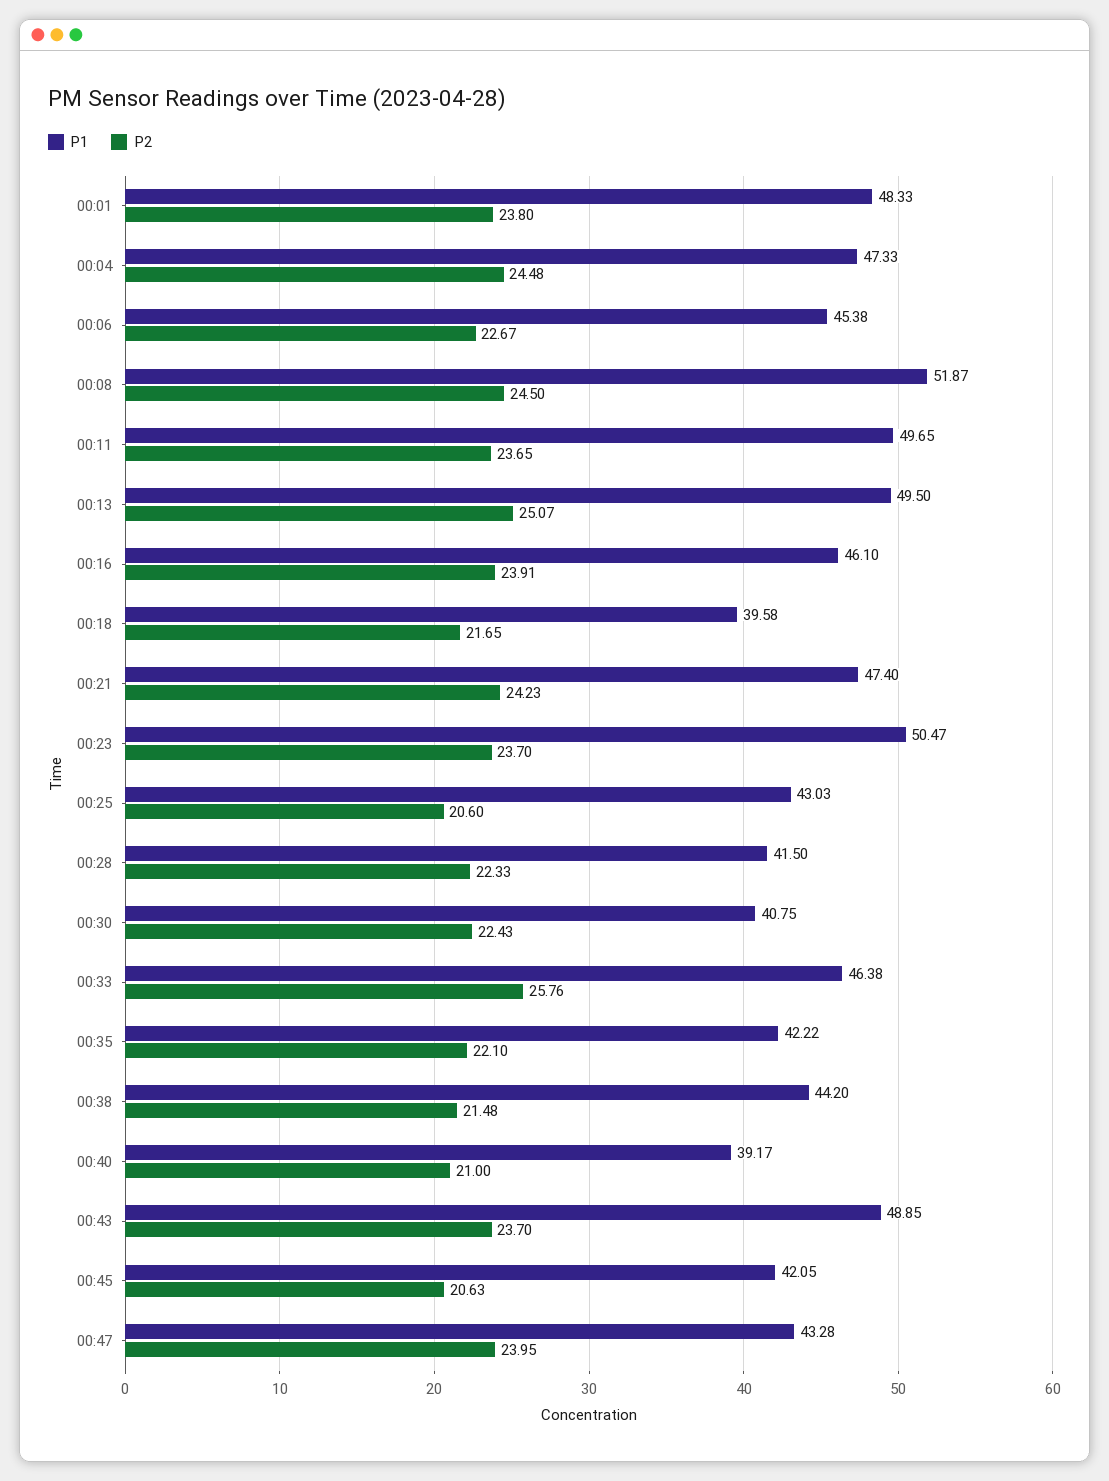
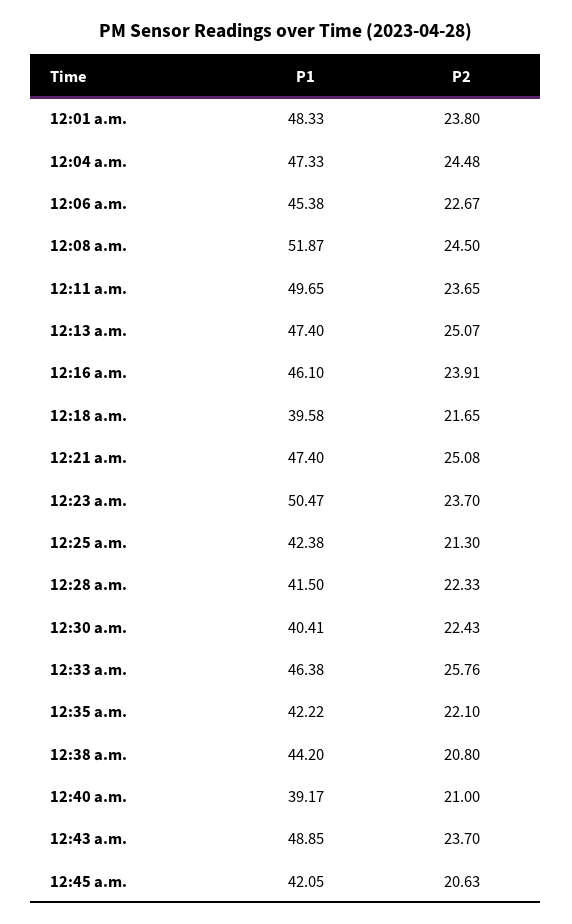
P1, 00:13: 49.5 -> 47.4
P2, 00:21: 24.23 -> 25.08
P1, 00:25: 43.03 -> 42.38
P2, 00:25: 20.6 -> 21.3
P1, 00:30: 40.75 -> 40.41
P2, 00:38: 21.48 -> 20.8
P1, 00:47: 43.28 -> none
P2, 00:47: 23.95 -> none

